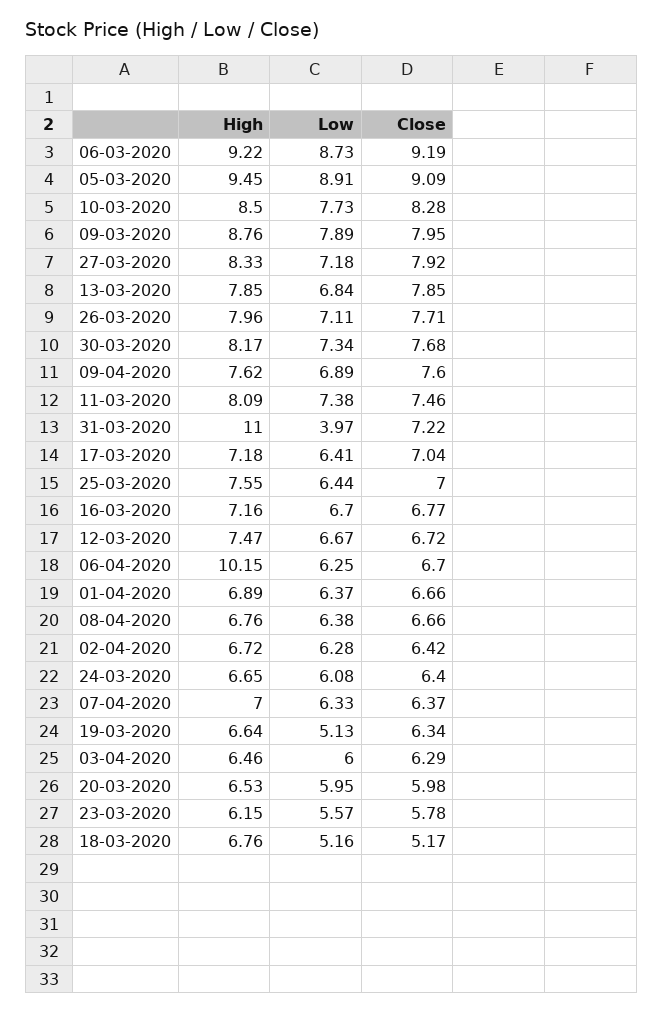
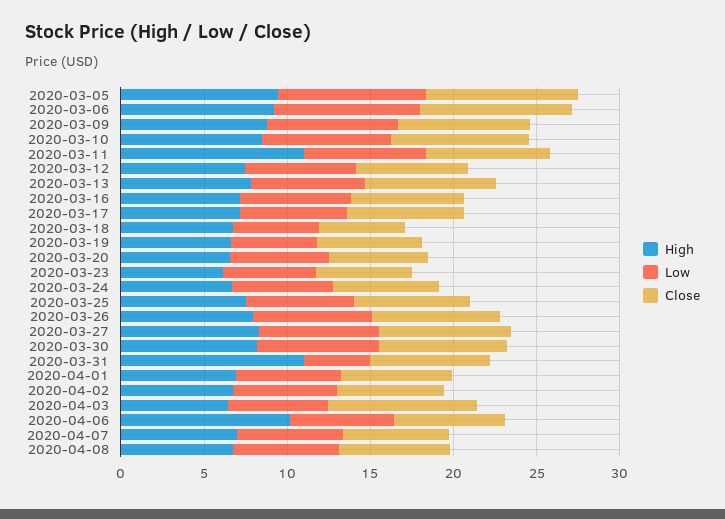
High, 09-04-2020: 7.62 -> none
Low, 09-04-2020: 6.89 -> none
Close, 09-04-2020: 7.6 -> none
High, 11-03-2020: 8.09 -> 11
Close, 03-04-2020: 6.29 -> 9

